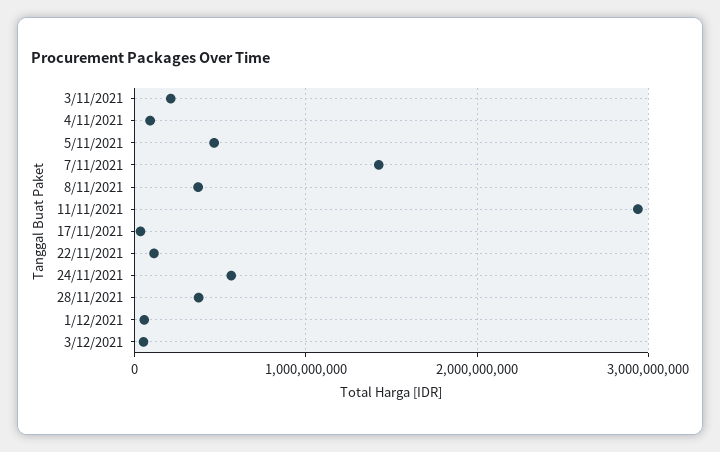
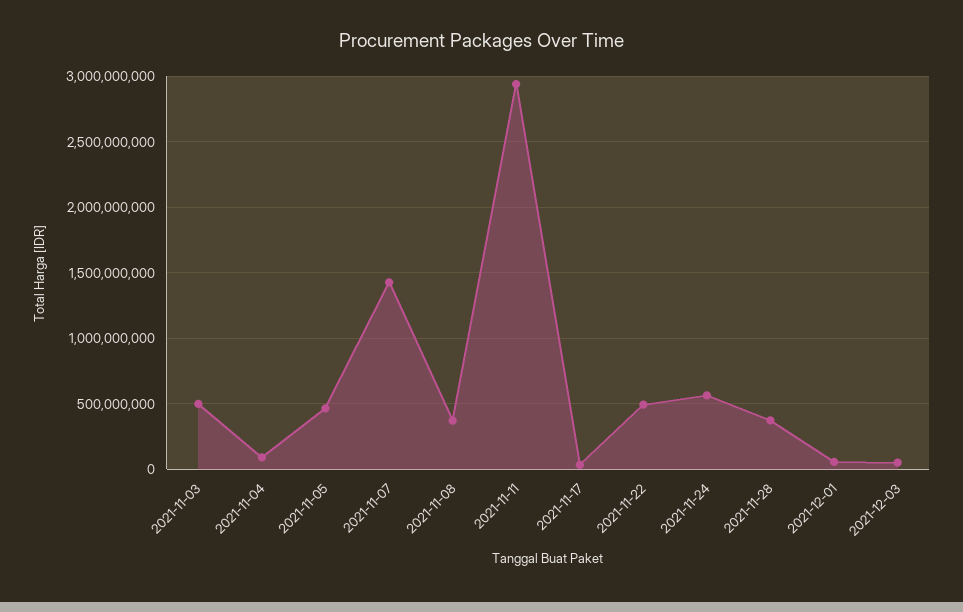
3/11/2021: 200000000 -> 500000000
22/11/2021: 100000000 -> 500000000

